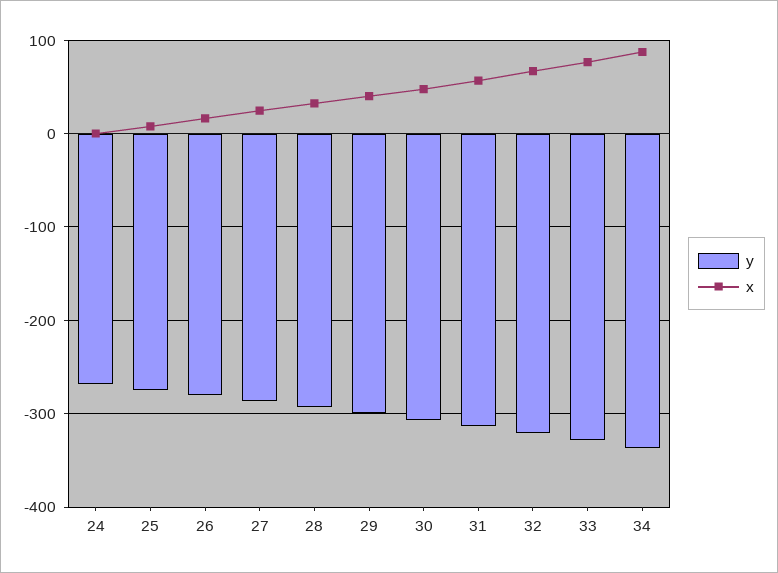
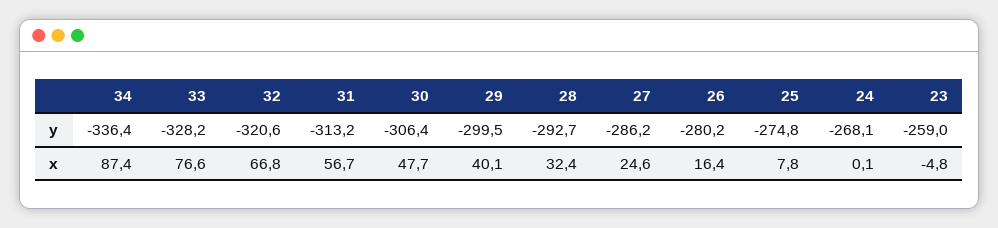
y, 23: none -> -259
x, 23: none -> -4.8

